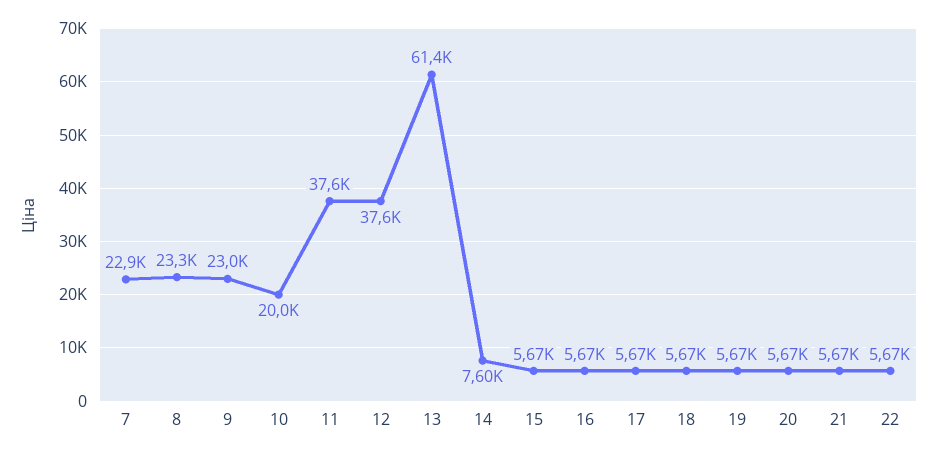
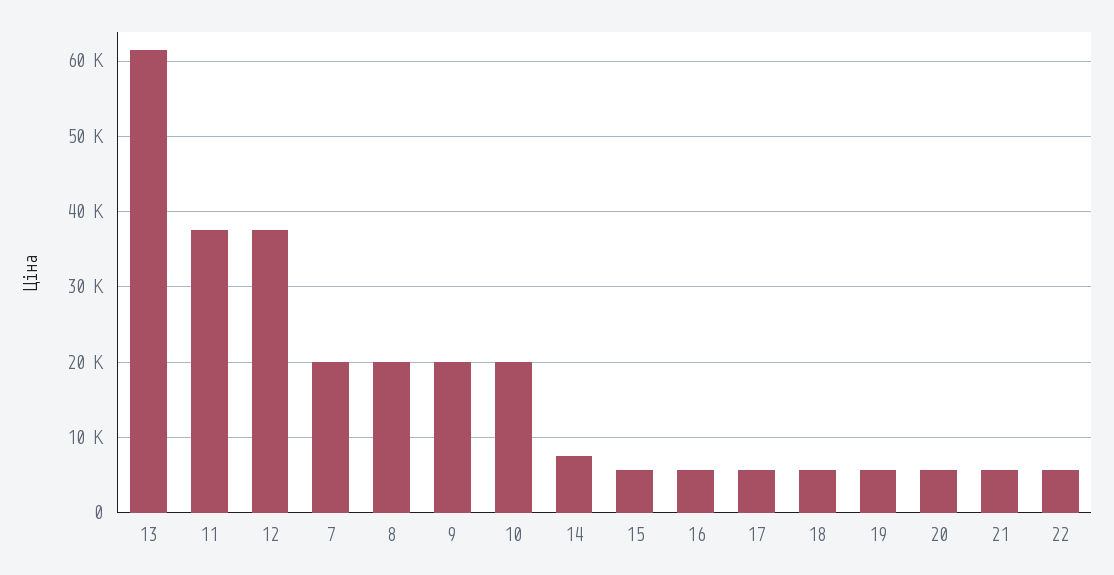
7: 22900 -> 20000
8: 23300 -> 20000
9: 23000 -> 20000

